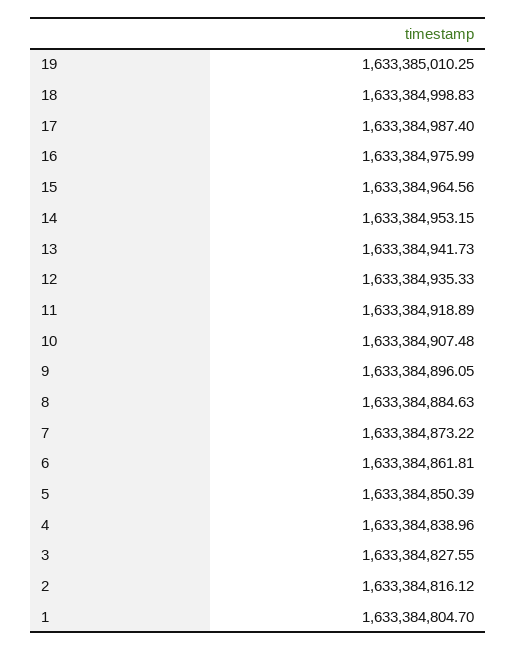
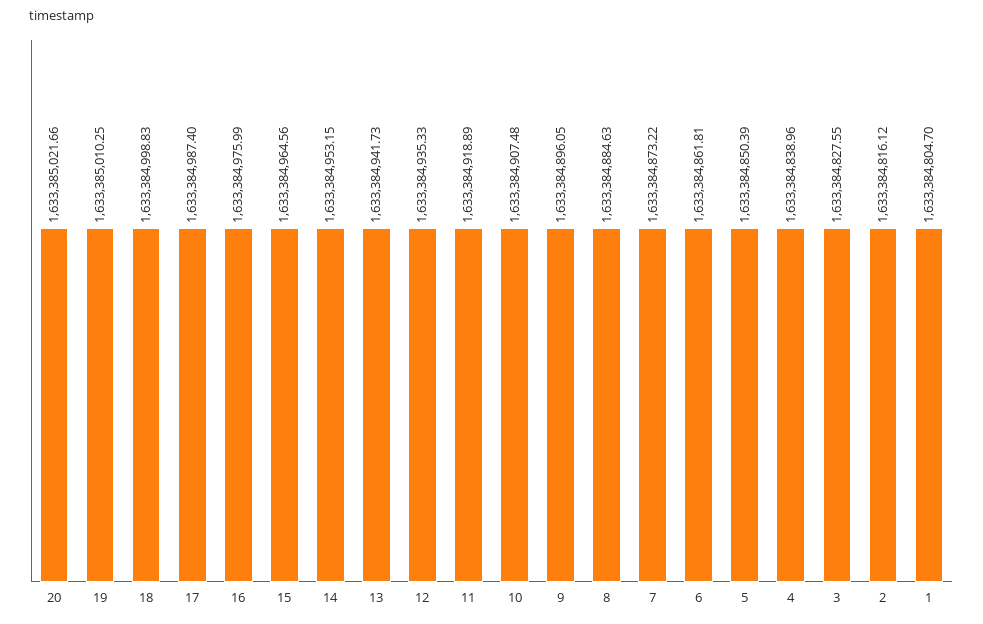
20: none -> 1633385021.66

